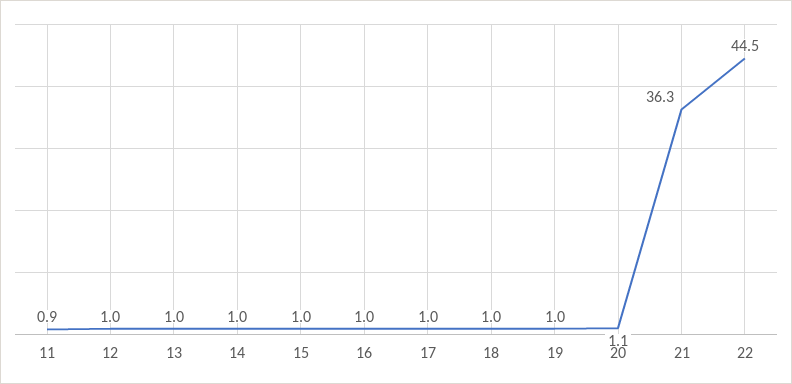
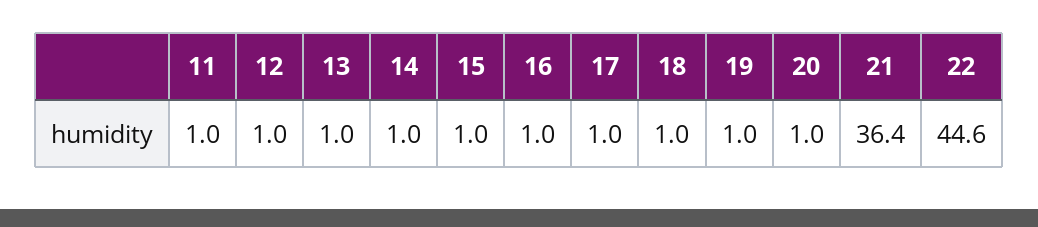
11: 0.9 -> 1
20: 1.1 -> 1
21: 36.3 -> 36.4
22: 44.5 -> 44.6

